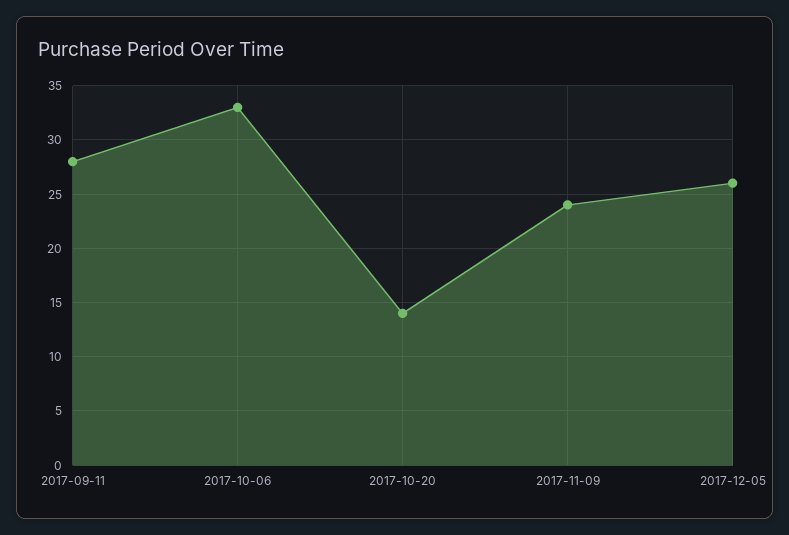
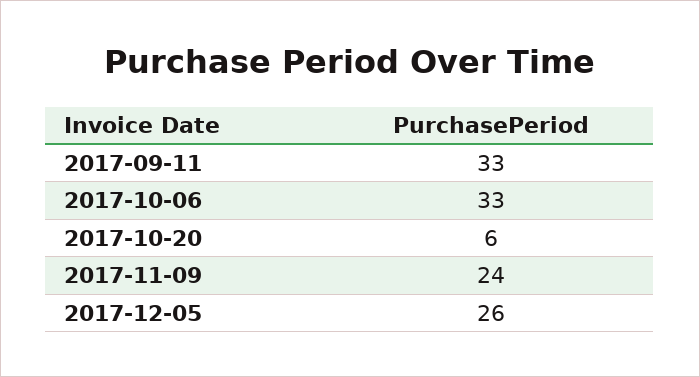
2017-09-11: 28 -> 33
2017-10-20: 14 -> 6

